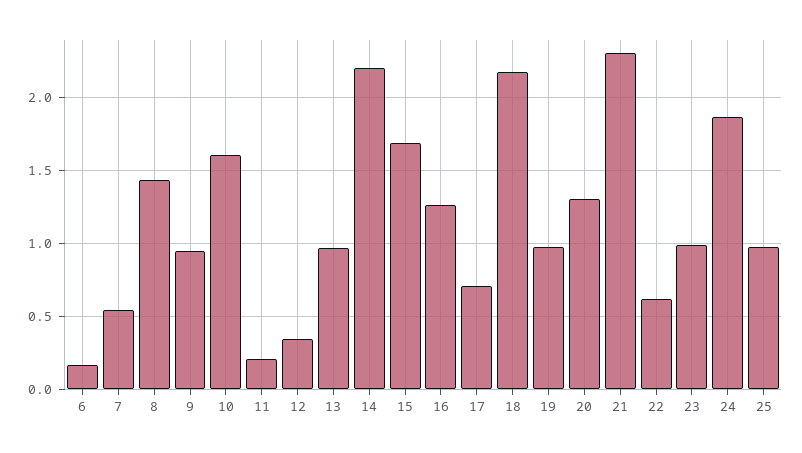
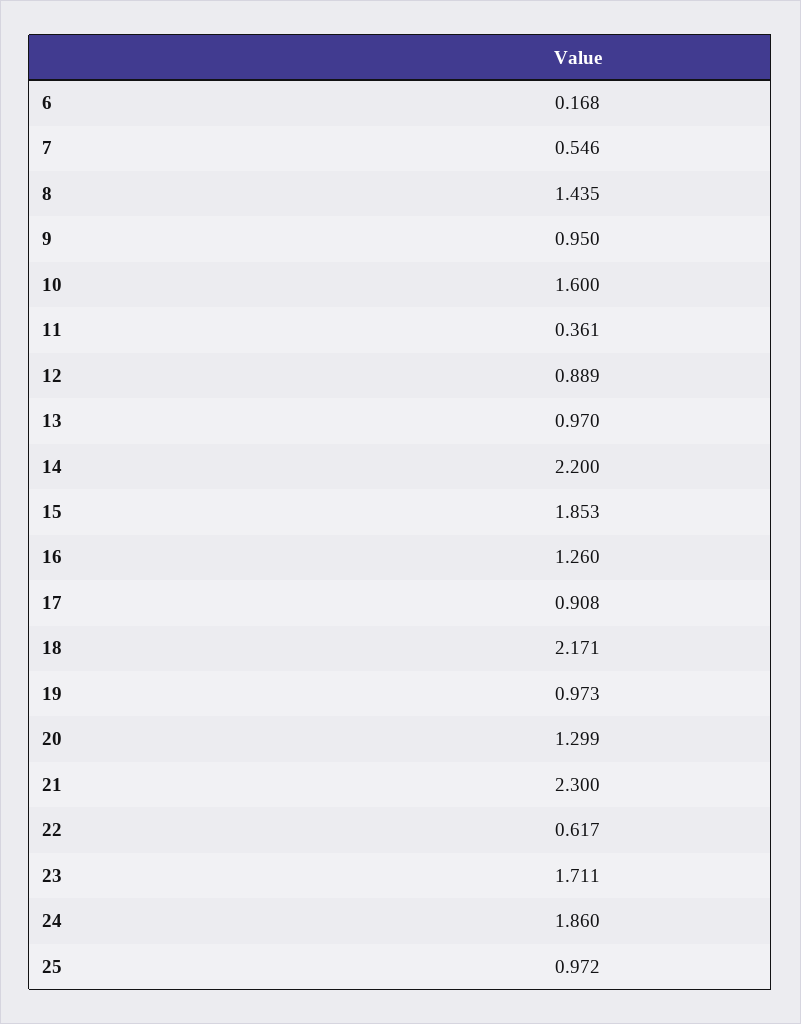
11: 0.2 -> 0.361
12: 0.35 -> 0.889
15: 1.7 -> 1.853
17: 0.7 -> 0.908
23: 1 -> 1.711

